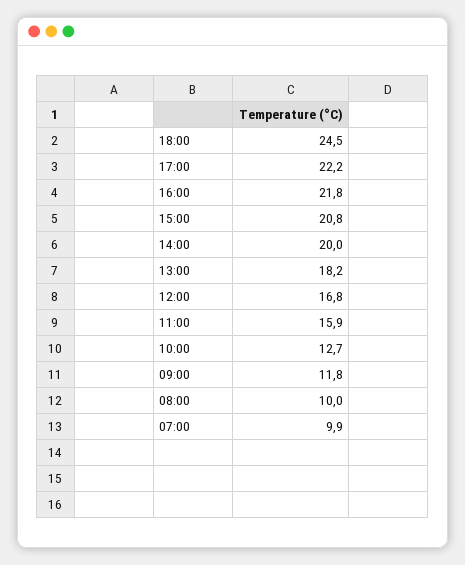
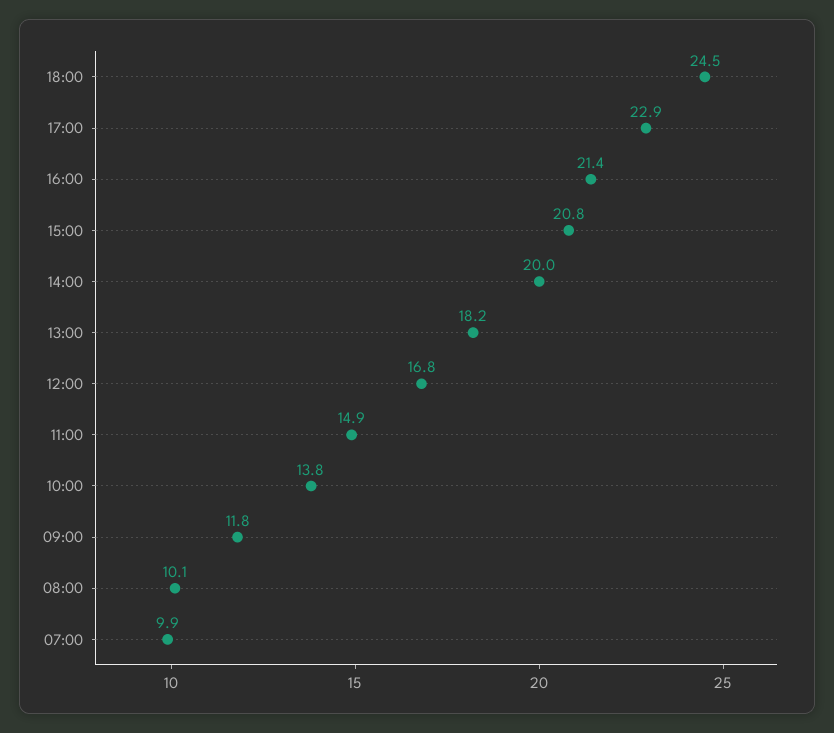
17:00: 22.2 -> 22.9
16:00: 21.8 -> 21.4
11:00: 15.9 -> 14.9
10:00: 12.7 -> 13.8
08:00: 10 -> 10.1

